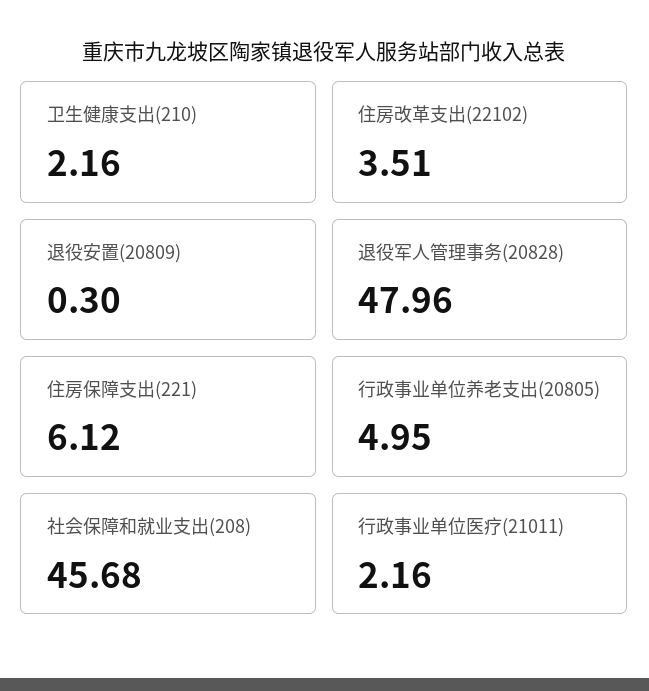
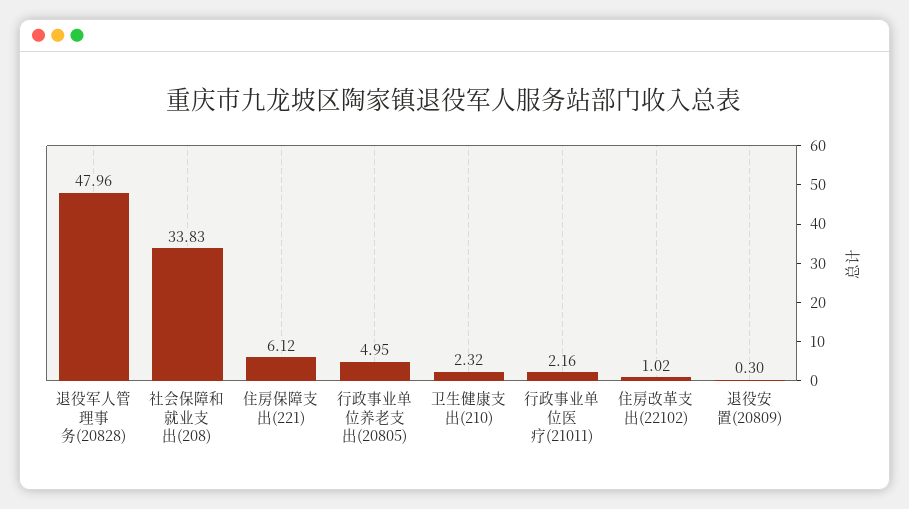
卫生健康支出(210): 2.16 -> 2.32
住房改革支出(22102): 3.51 -> 1.02
社会保障和就业支出(208): 45.68 -> 33.83

